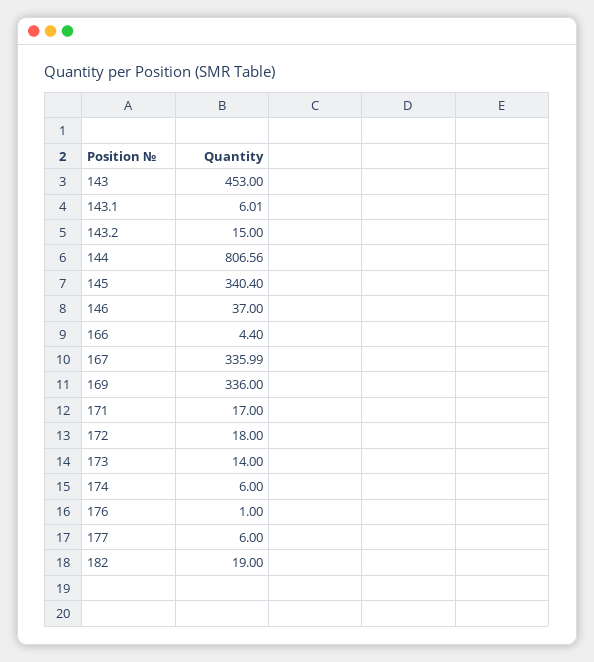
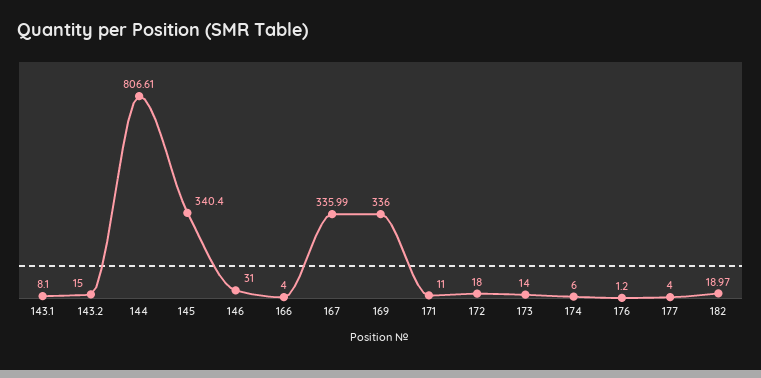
143: 453 -> none
143.1: 6.01 -> 8.1
144: 806.56 -> 806.61
146: 37 -> 31
166: 4.4 -> 4
171: 17 -> 11
176: 1 -> 1.2
177: 6 -> 4
182: 19 -> 18.97

